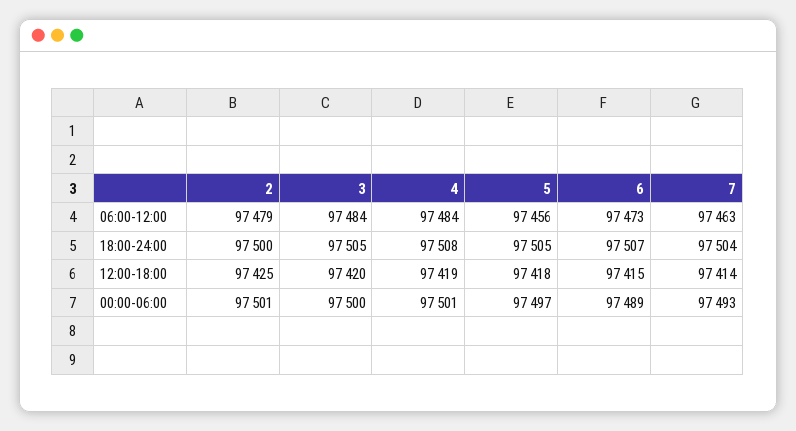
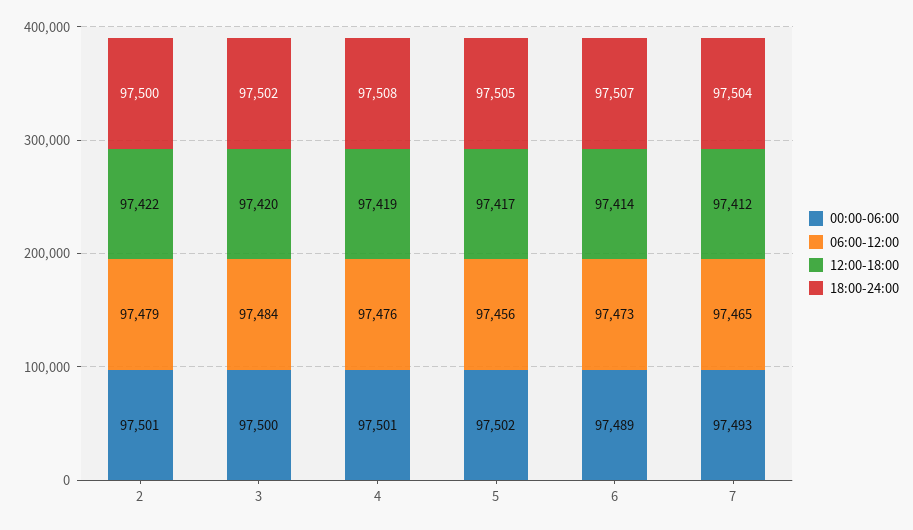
06:00-12:00, 4: 97484 -> 97476
06:00-12:00, 7: 97463 -> 97465
18:00-24:00, 3: 97505 -> 97502
12:00-18:00, 2: 97425 -> 97422
12:00-18:00, 5: 97418 -> 97417
12:00-18:00, 6: 97415 -> 97414
12:00-18:00, 7: 97414 -> 97412
00:00-06:00, 5: 97497 -> 97502

